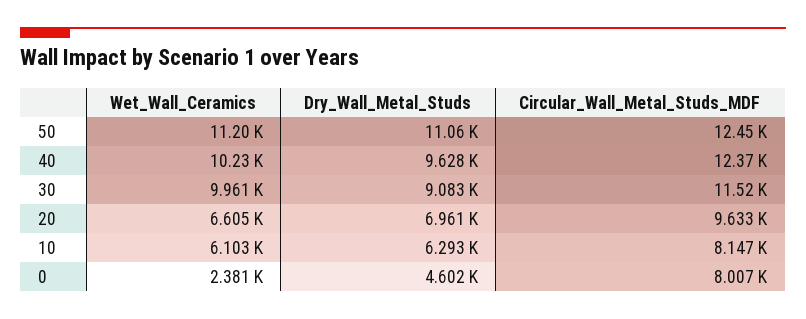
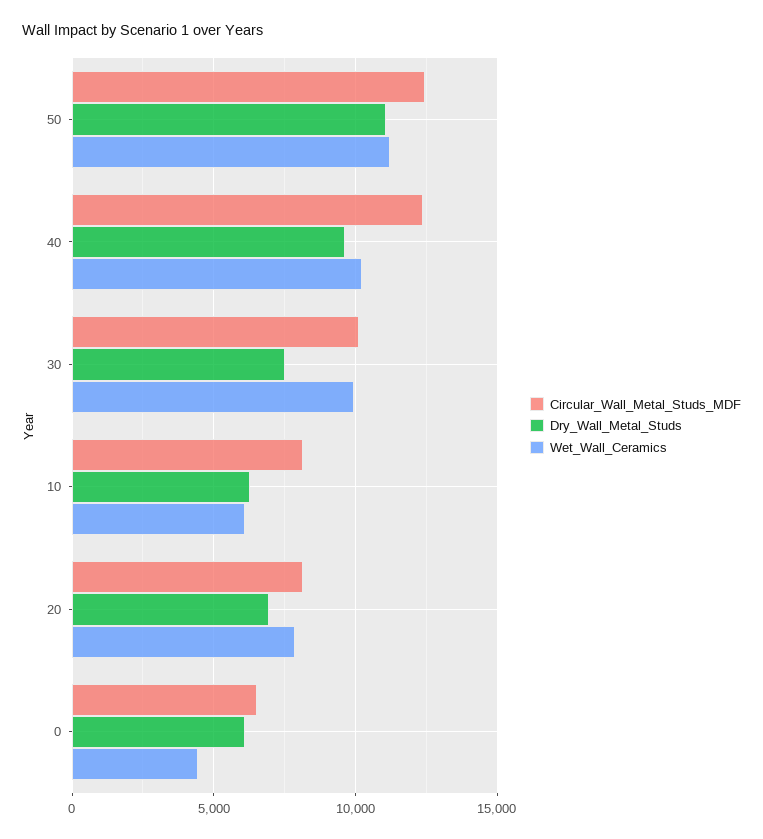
Dry_Wall_Metal_Studs, 30: 9083 -> 7500
Circular_Wall_Metal_Studs_MDF, 30: 11520 -> 10000
Wet_Wall_Ceramics, 20: 6605 -> 8000
Circular_Wall_Metal_Studs_MDF, 20: 9633 -> 8000
Wet_Wall_Ceramics, 0: 2381 -> 4500
Dry_Wall_Metal_Studs, 0: 4602 -> 6000
Circular_Wall_Metal_Studs_MDF, 0: 8007 -> 6500

